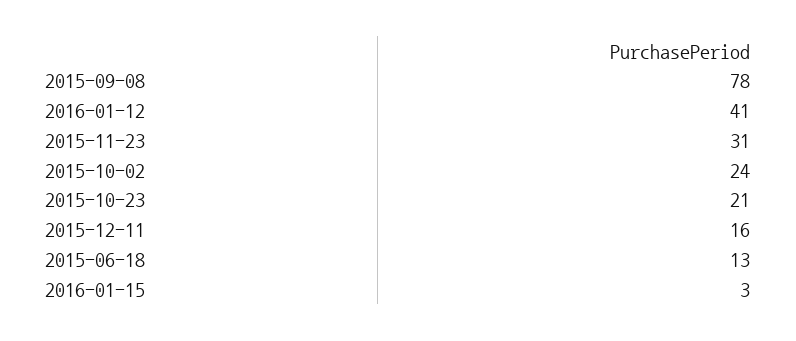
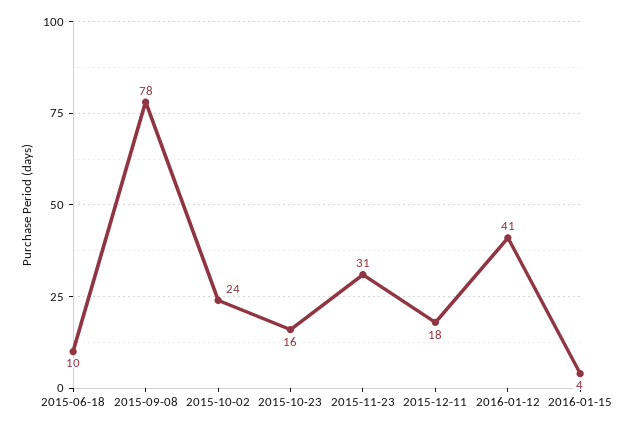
2015-10-23: 21 -> 16
2015-12-11: 16 -> 18
2015-06-18: 13 -> 10
2016-01-15: 3 -> 4

